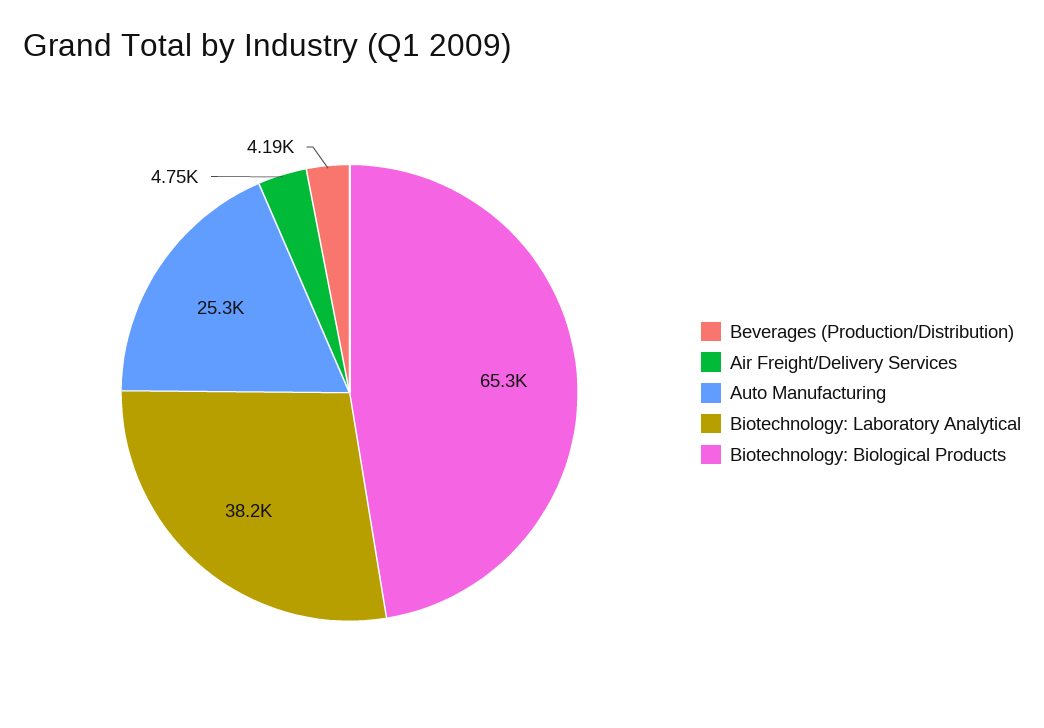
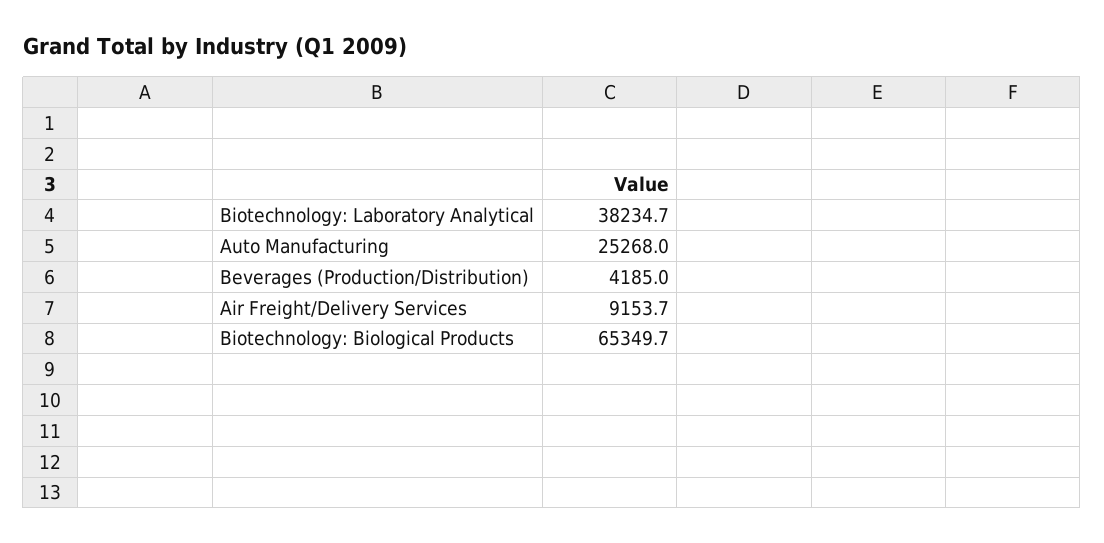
Air Freight/Delivery Services: 4750 -> 9153.7

